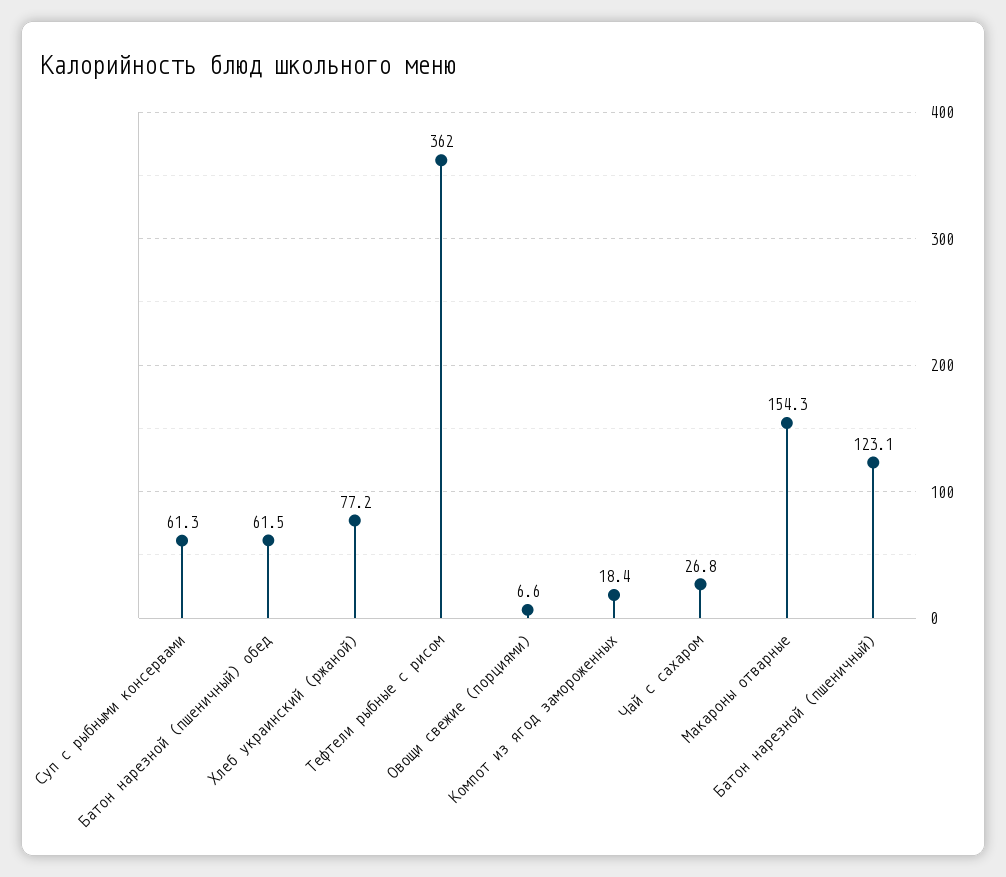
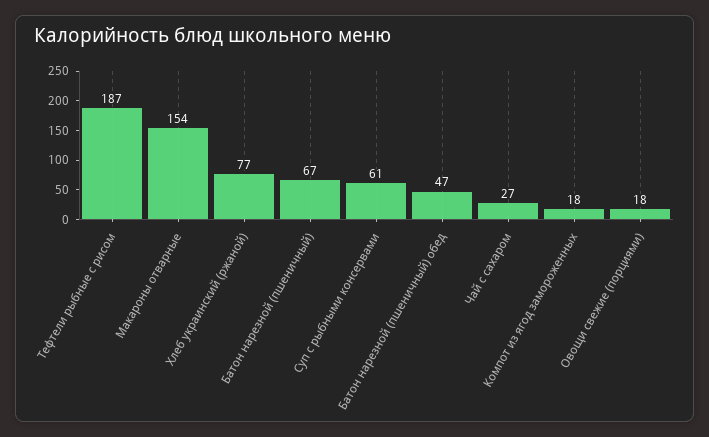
Батон нарезной (пшеничный) обед: 61.5 -> 47
Тефтели рыбные с рисом: 362 -> 187
Овощи свежие (порциями): 6.6 -> 18
Батон нарезной (пшеничный): 123.1 -> 67

